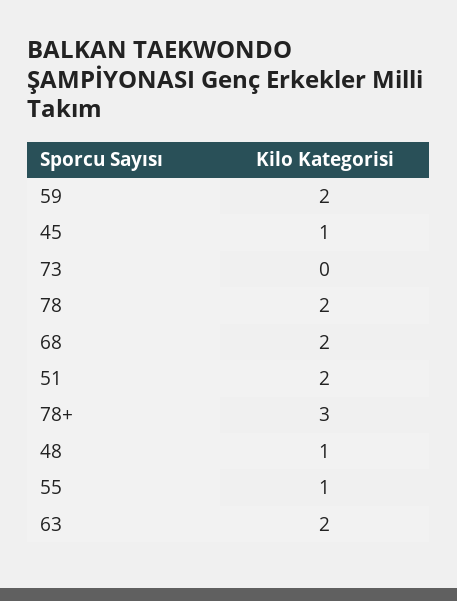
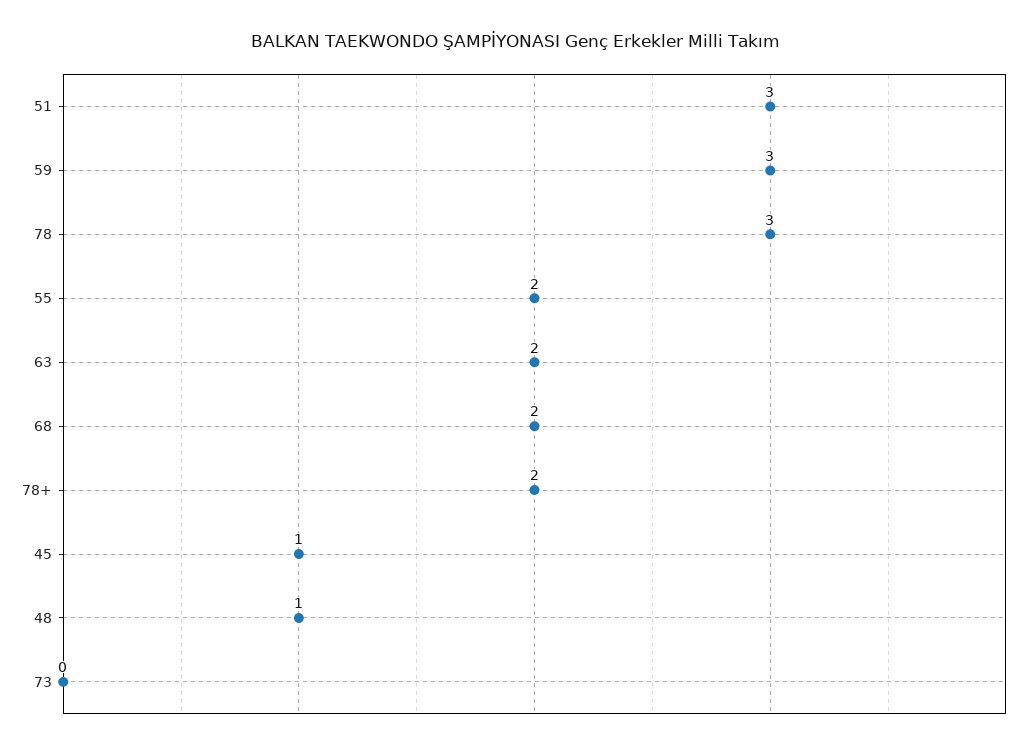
59: 2 -> 3
78: 2 -> 3
51: 2 -> 3
78+: 3 -> 2
55: 1 -> 2

